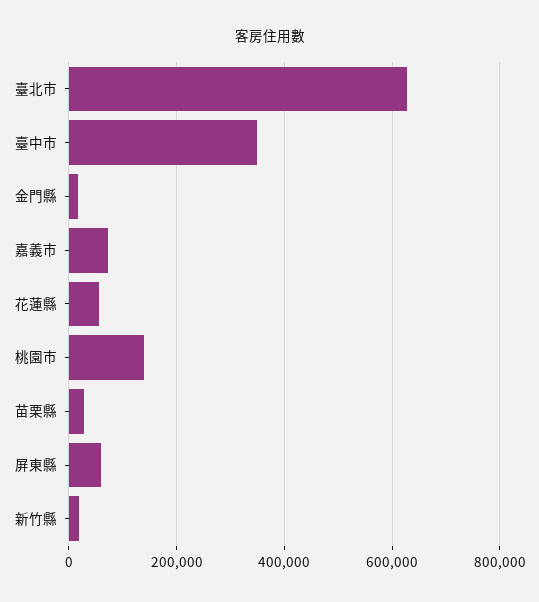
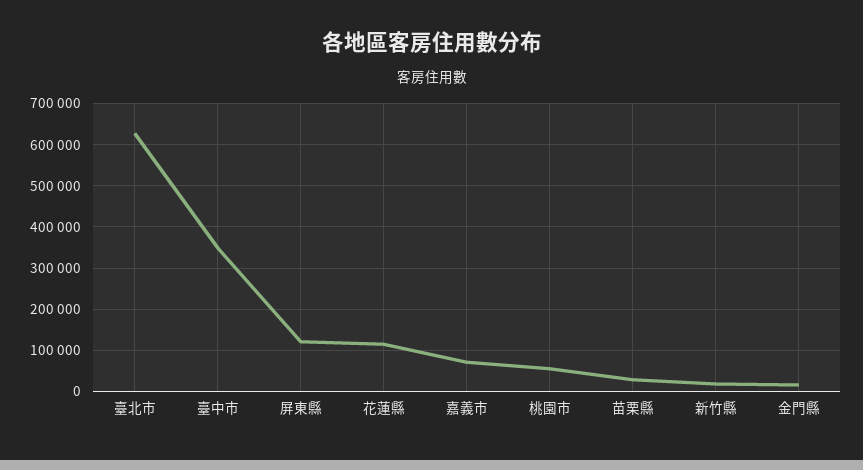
花蓮縣: 60000 -> 120000
桃園市: 140000 -> 60000
屏東縣: 60000 -> 120000

